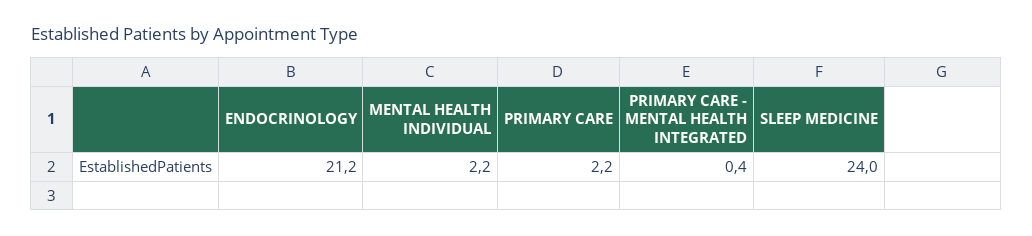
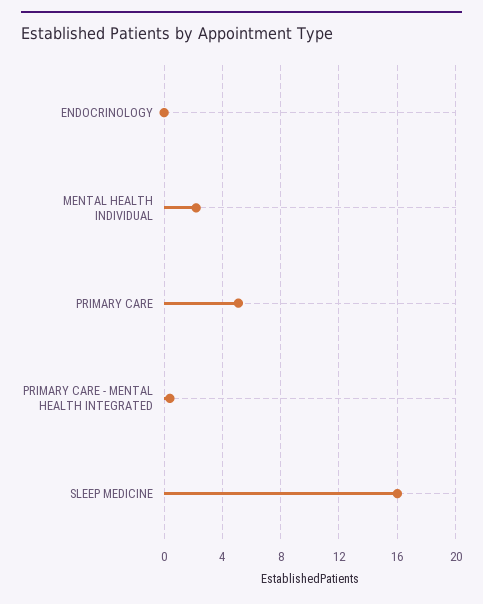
ENDOCRINOLOGY: 21.2 -> 0
PRIMARY CARE: 2.2 -> 5
SLEEP MEDICINE: 24 -> 16

